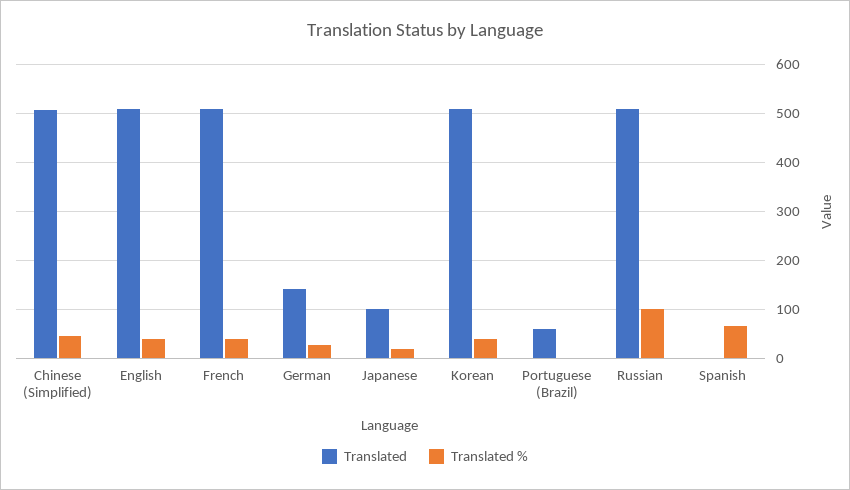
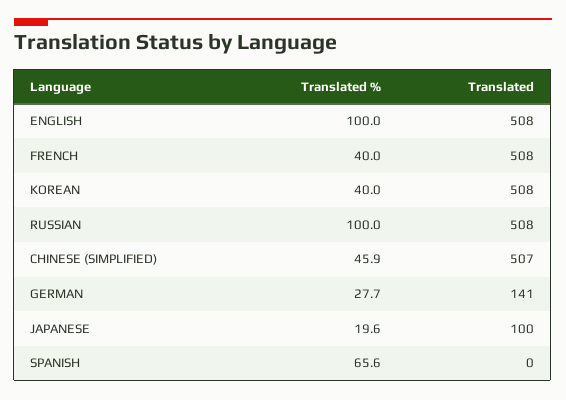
Translated %, English: 40 -> 100
Translated, Portuguese (Brazil): 60 -> none
Translated %, Portuguese (Brazil): 0 -> none

